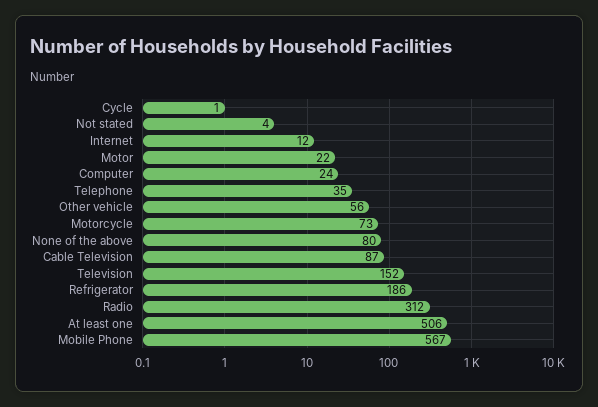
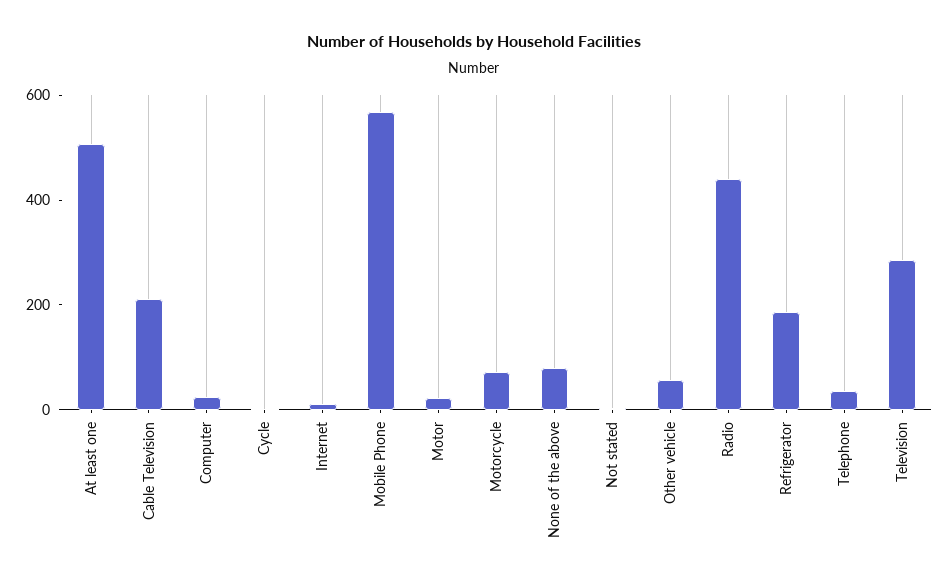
Cable Television: 87 -> 200
Television: 152 -> 300
Radio: 312 -> 450

